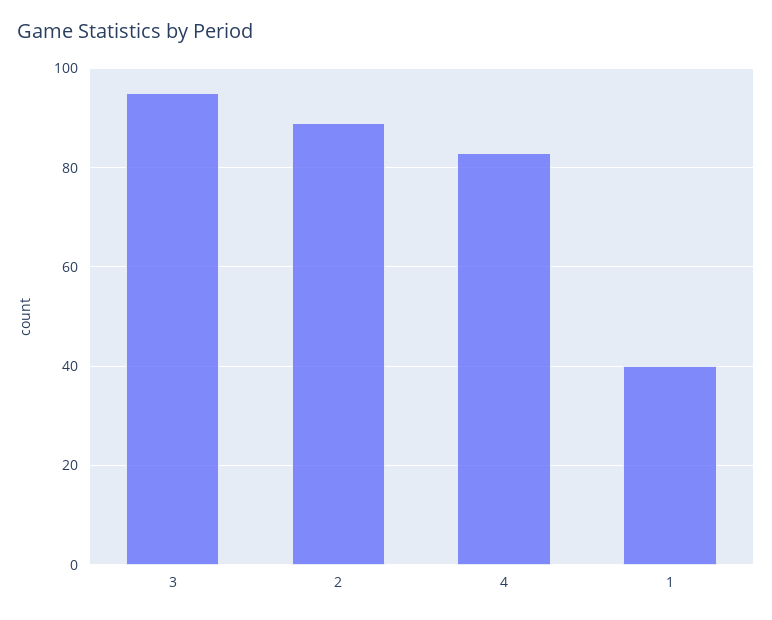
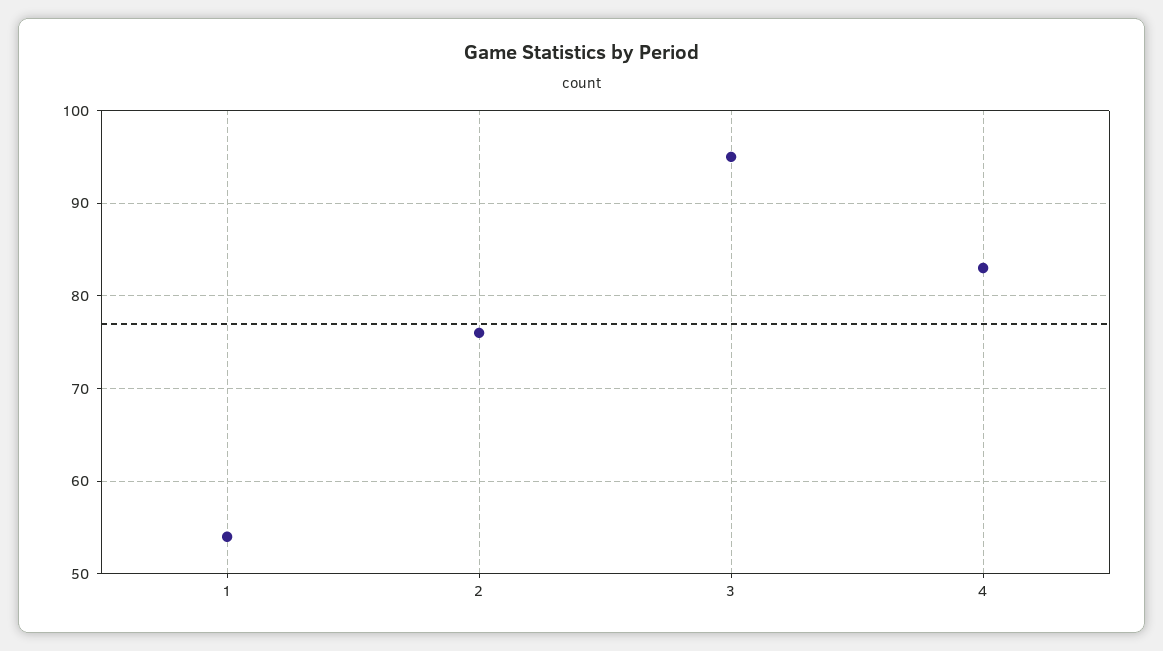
2: 90 -> 76
1: 40 -> 54

